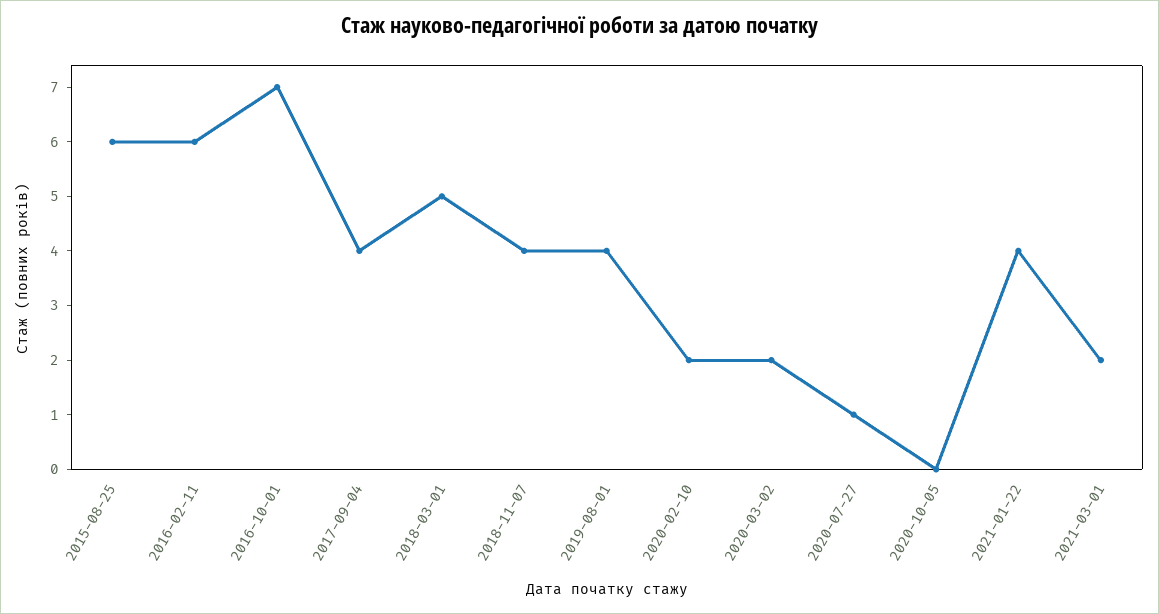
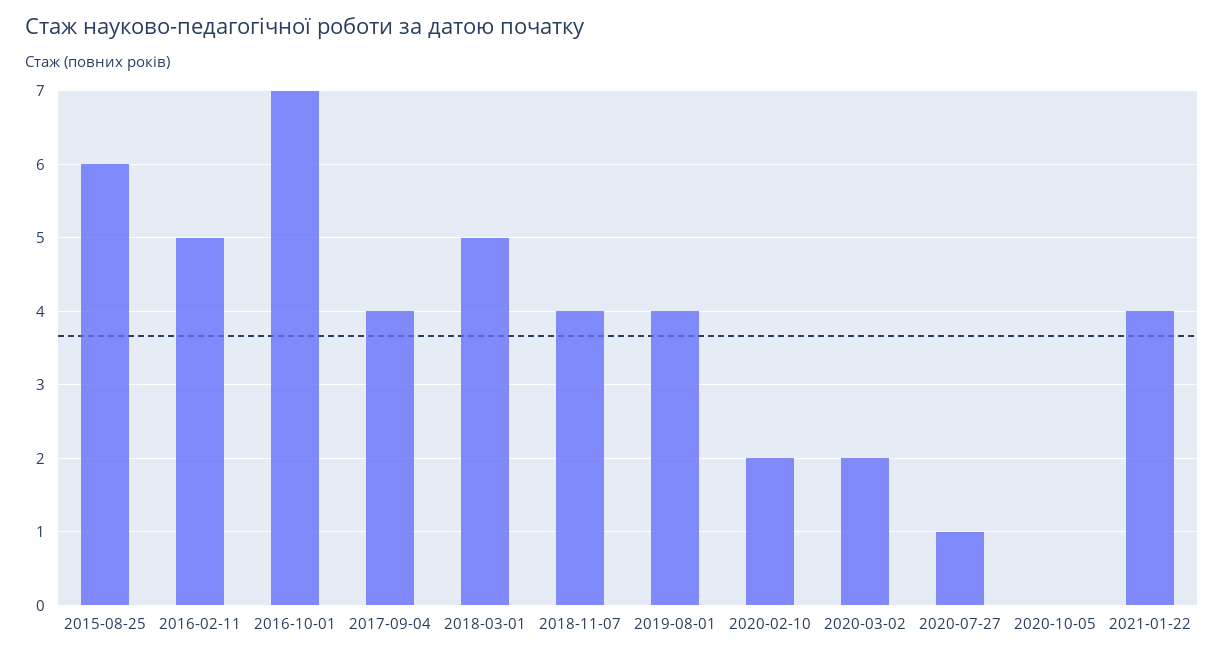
2016-02-11: 6 -> 5
2021-03-01: 2 -> none

